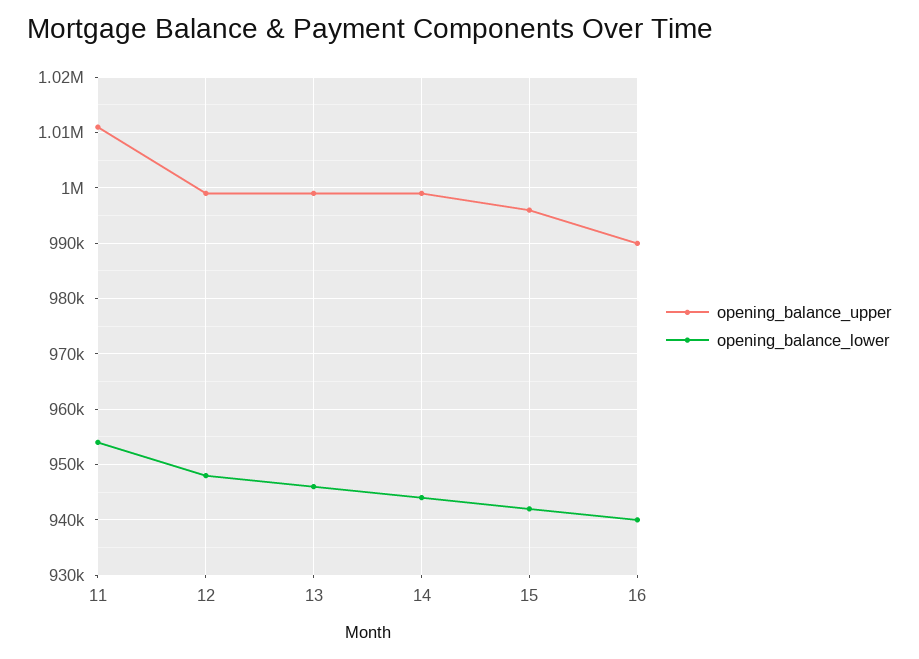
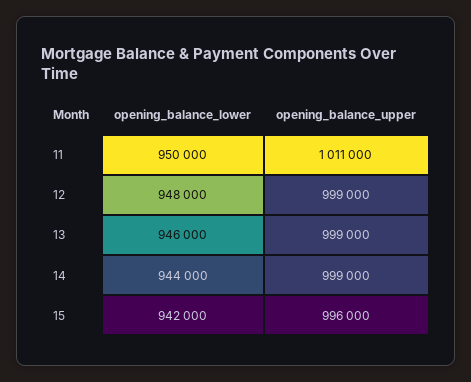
opening_balance_lower, 11: 954000 -> 950000
opening_balance_upper, 16: 990000 -> none
opening_balance_lower, 16: 940000 -> none

